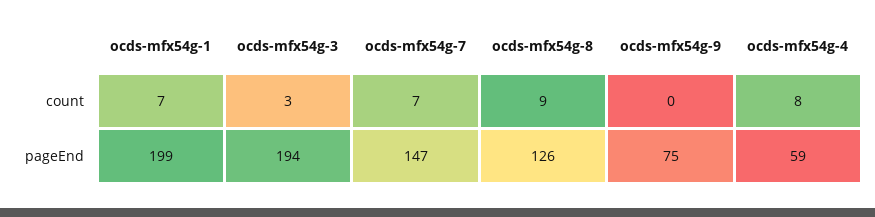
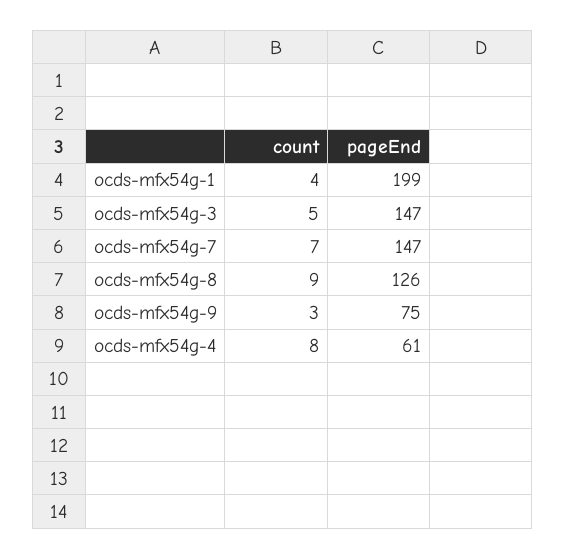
ocds-mfx54g-1, count: 7 -> 4
ocds-mfx54g-3, count: 3 -> 5
ocds-mfx54g-9, count: 0 -> 3
ocds-mfx54g-3, pageEnd: 194 -> 147
ocds-mfx54g-4, pageEnd: 59 -> 61

